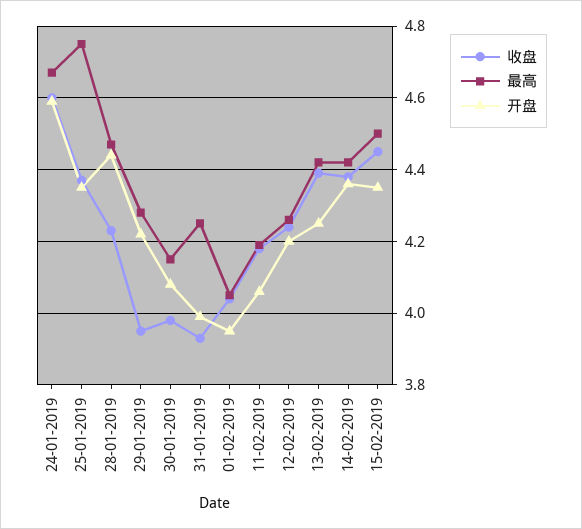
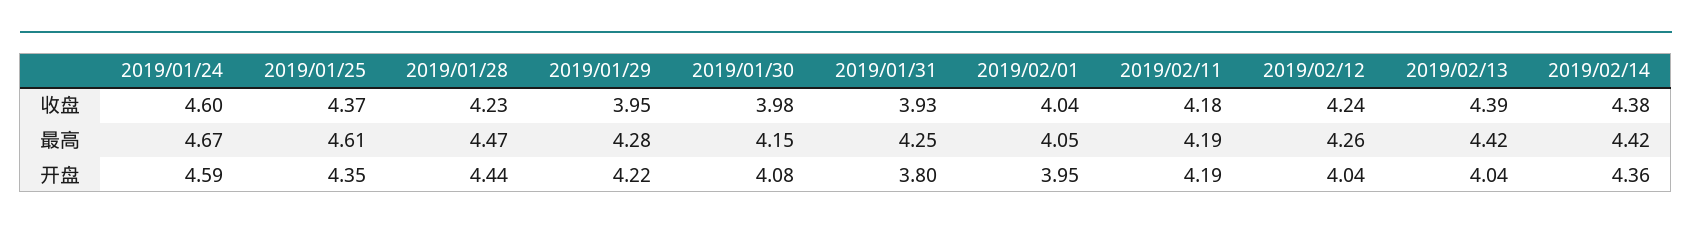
最高, 25-01-2019: 4.75 -> 4.61
开盘, 31-01-2019: 4 -> 3.8
开盘, 11-02-2019: 4.05 -> 4.19
开盘, 12-02-2019: 4.2 -> 4.04
开盘, 13-02-2019: 4.25 -> 4.04
收盘, 15-02-2019: 4.45 -> none
最高, 15-02-2019: 4.5 -> none
开盘, 15-02-2019: 4.35 -> none

